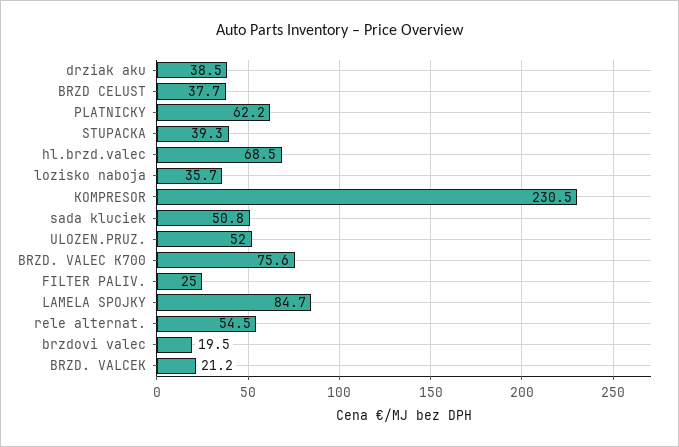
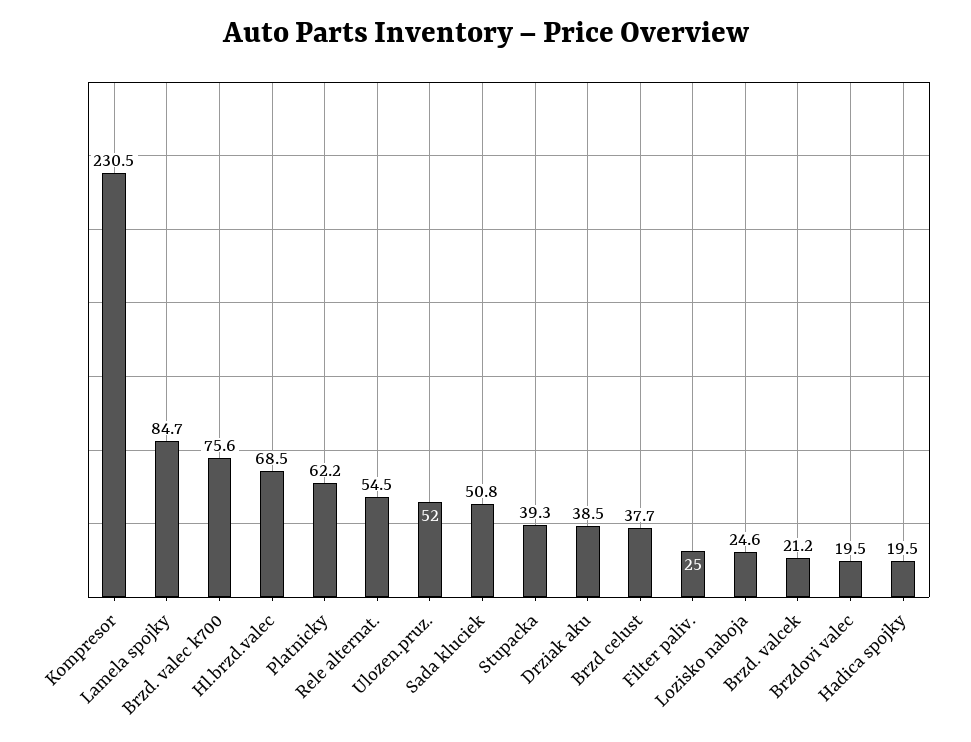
lozisko naboja: 35.7 -> 24.6
Hadica spojky: none -> 19.5

